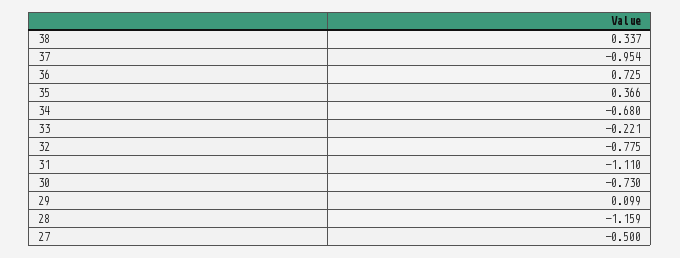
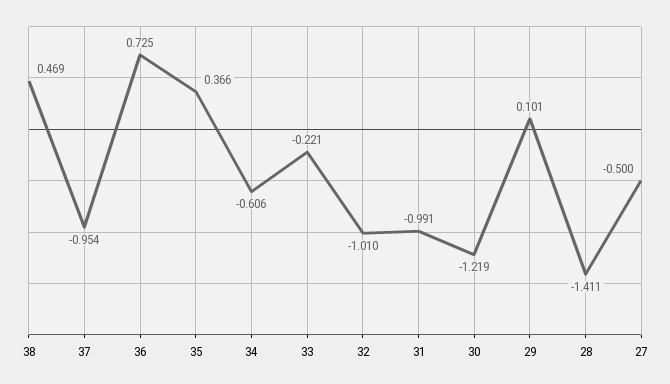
38: 0.337 -> 0.469
34: -0.68 -> -0.606
32: -0.775 -> -1.01
31: -1.11 -> -0.991
30: -0.73 -> -1.219
29: 0.099 -> 0.101
28: -1.159 -> -1.411

